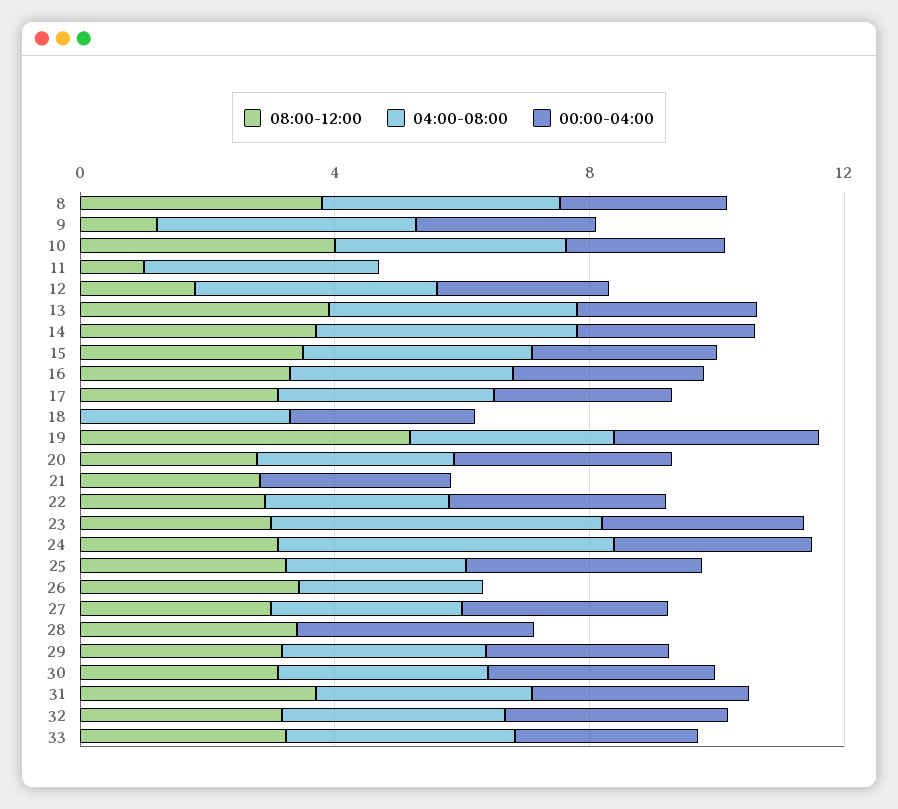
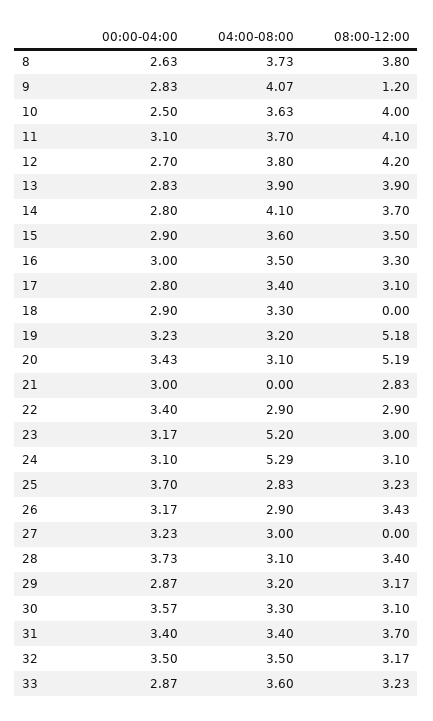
08:00-12:00, 11: 1 -> 4.1
00:00-04:00, 11: 0 -> 3.1
08:00-12:00, 12: 2 -> 4.2
08:00-12:00, 20: 3 -> 5.19
00:00-04:00, 26: 0 -> 3.17
08:00-12:00, 27: 3 -> 0
04:00-08:00, 28: 0 -> 3.1

